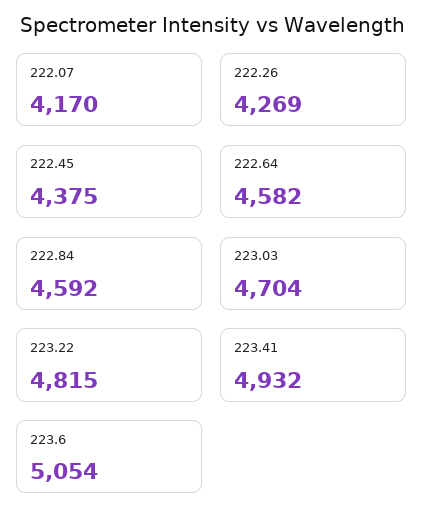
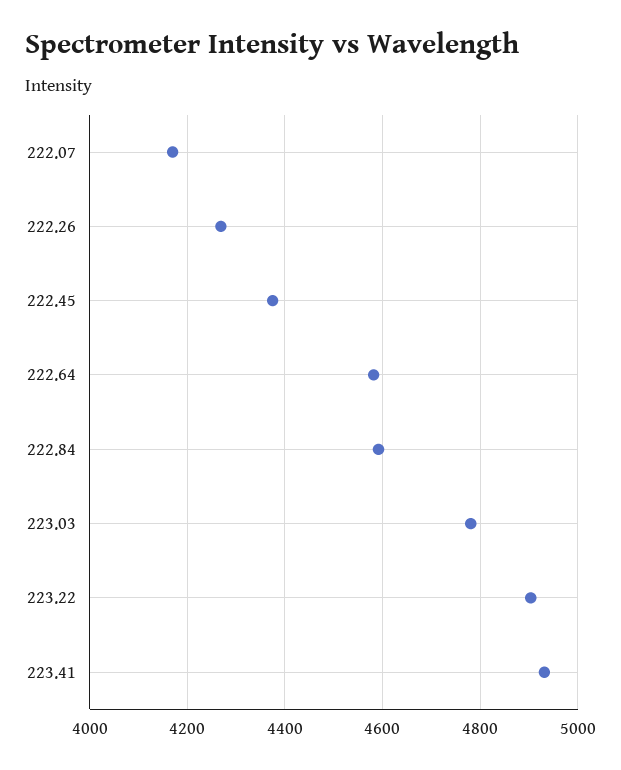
223.03: 4704 -> 4780
223.22: 4815 -> 4900
223.6: 5054 -> none

